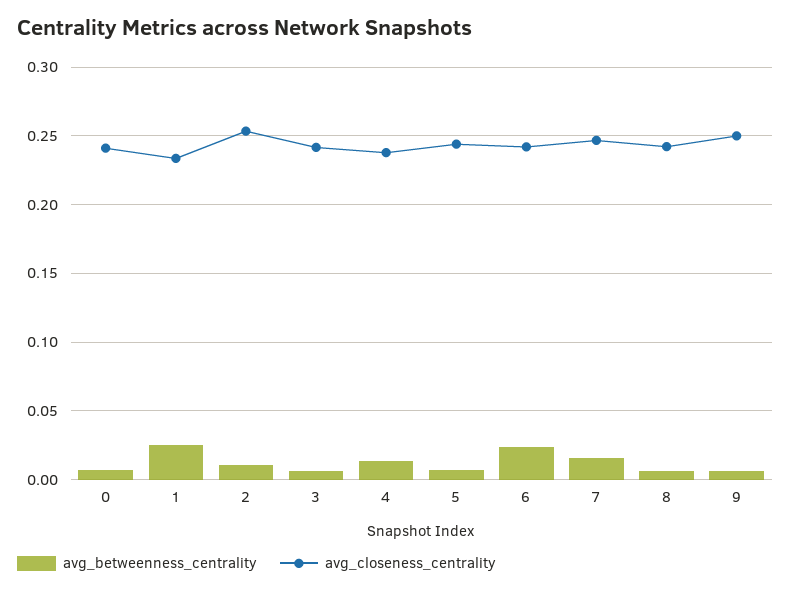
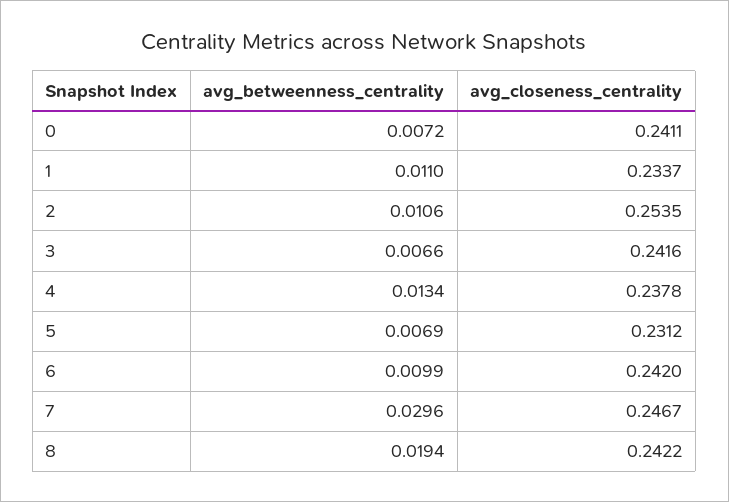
avg_betweenness_centrality, 1: 0.025 -> 0.011
avg_closeness_centrality, 5: 0.245 -> 0.2312
avg_betweenness_centrality, 6: 0.025 -> 0.0099
avg_betweenness_centrality, 7: 0.015 -> 0.0296
avg_betweenness_centrality, 8: 0.005 -> 0.0194
avg_betweenness_centrality, 9: 0.005 -> none
avg_closeness_centrality, 9: 0.25 -> none

